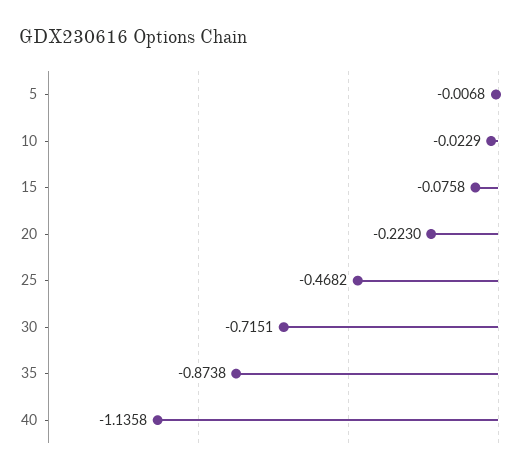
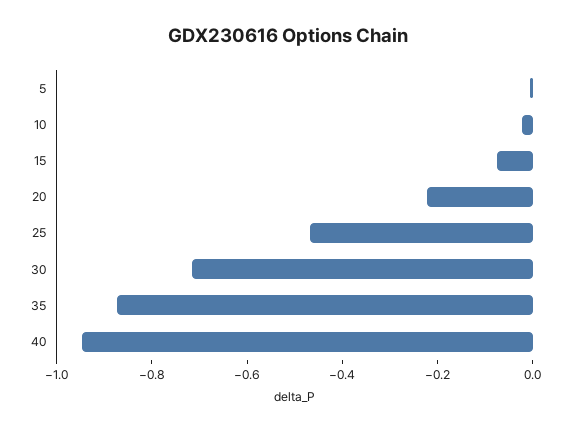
40: -1.1358 -> -0.95

